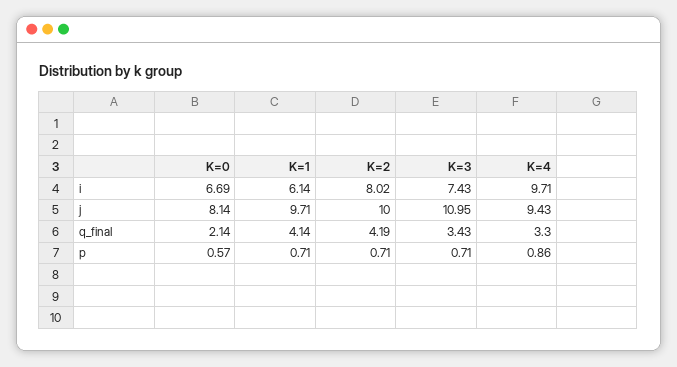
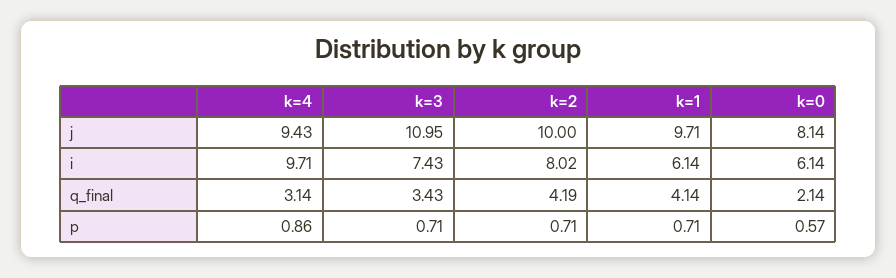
K=0, i: 6.69 -> 6.14
K=4, q_final: 3.3 -> 3.14

